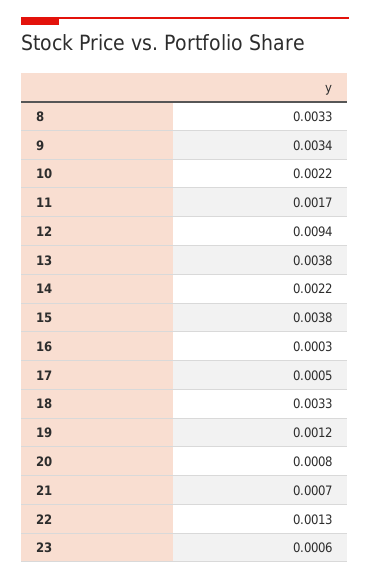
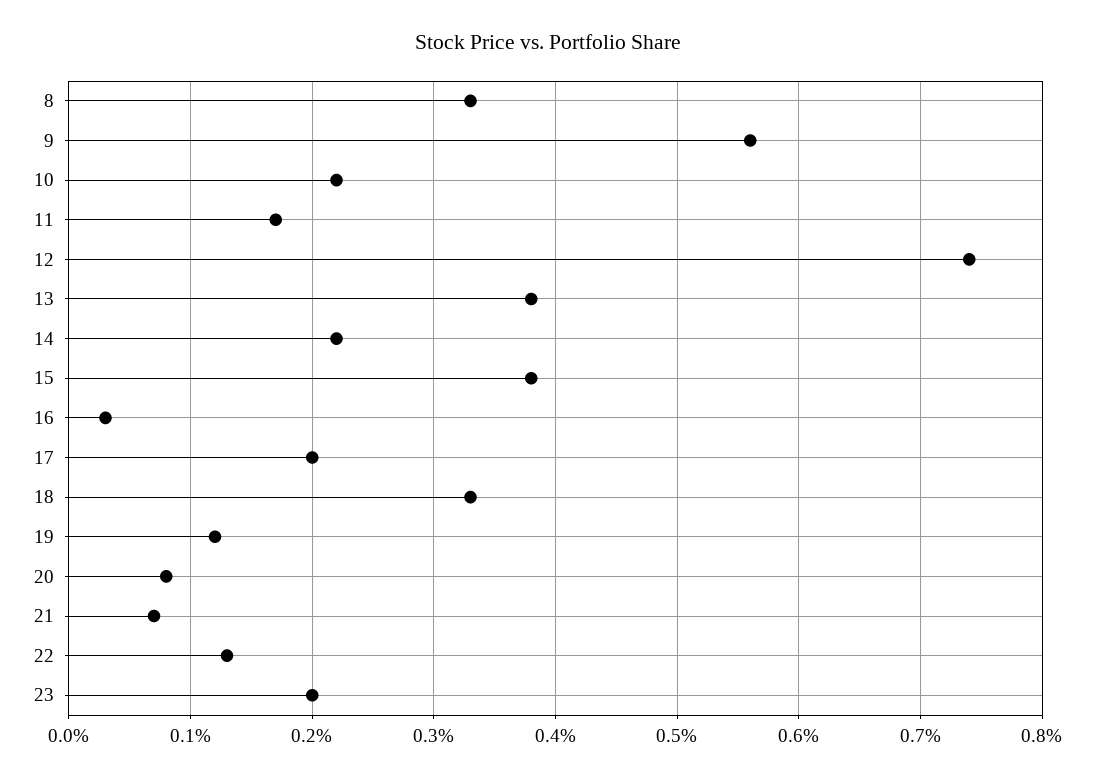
9: 0.0034 -> 0.0056
12: 0.0094 -> 0.0074
17: 0.0005 -> 0.002
23: 0.0006 -> 0.002

